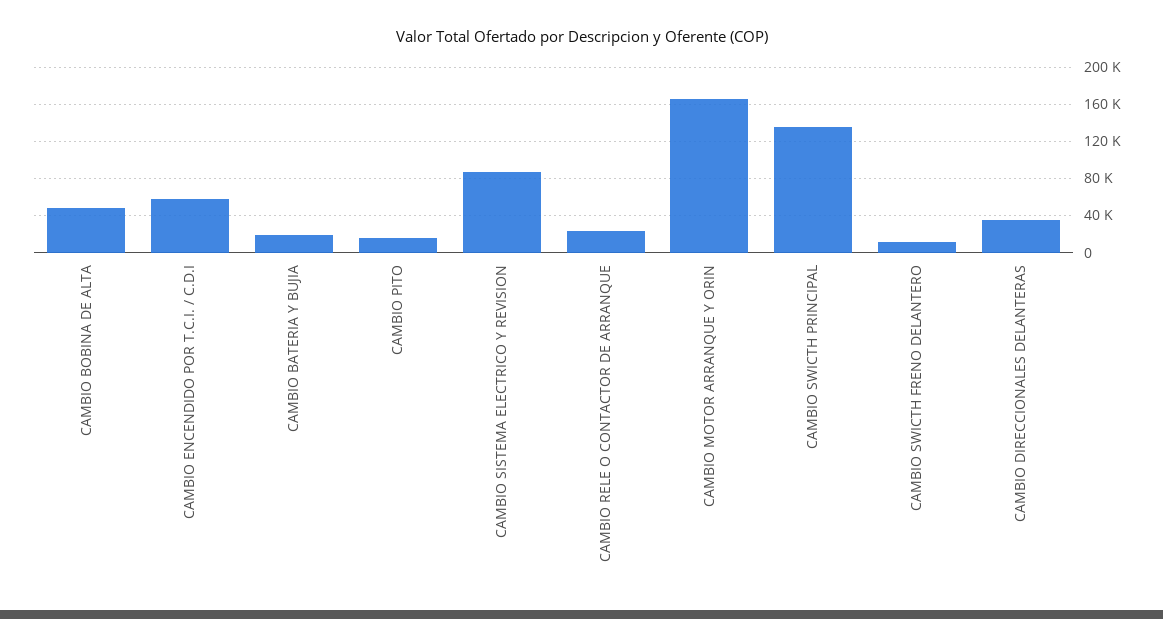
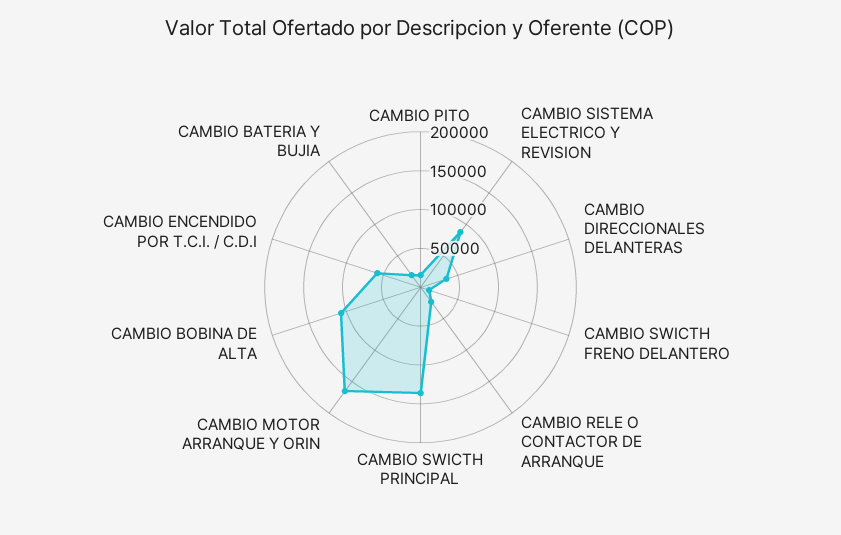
CAMBIO BOBINA DE ALTA: 50000 -> 100000

